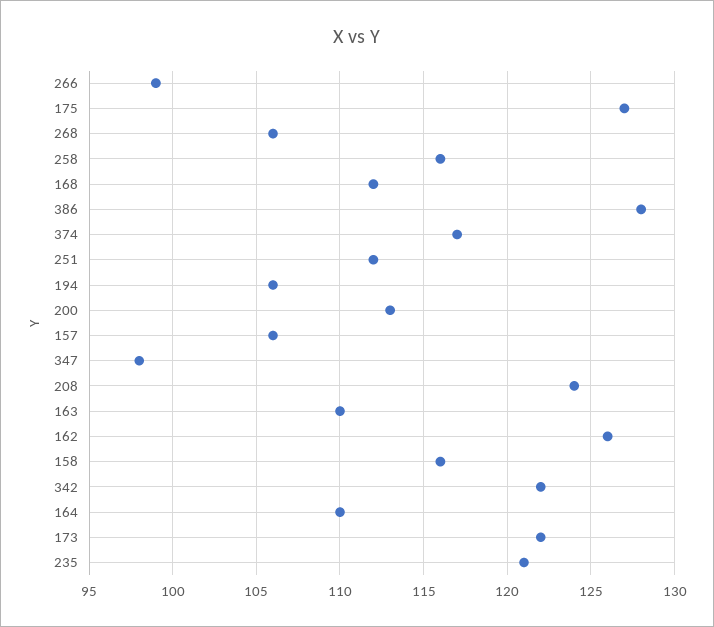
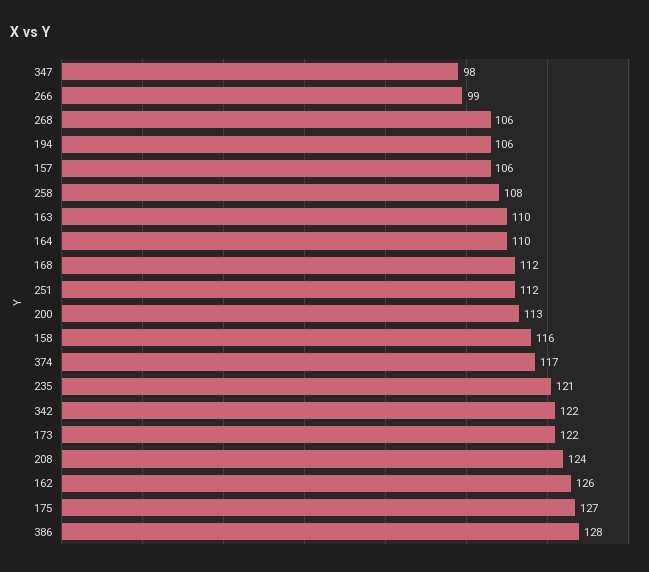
258: 116 -> 108

